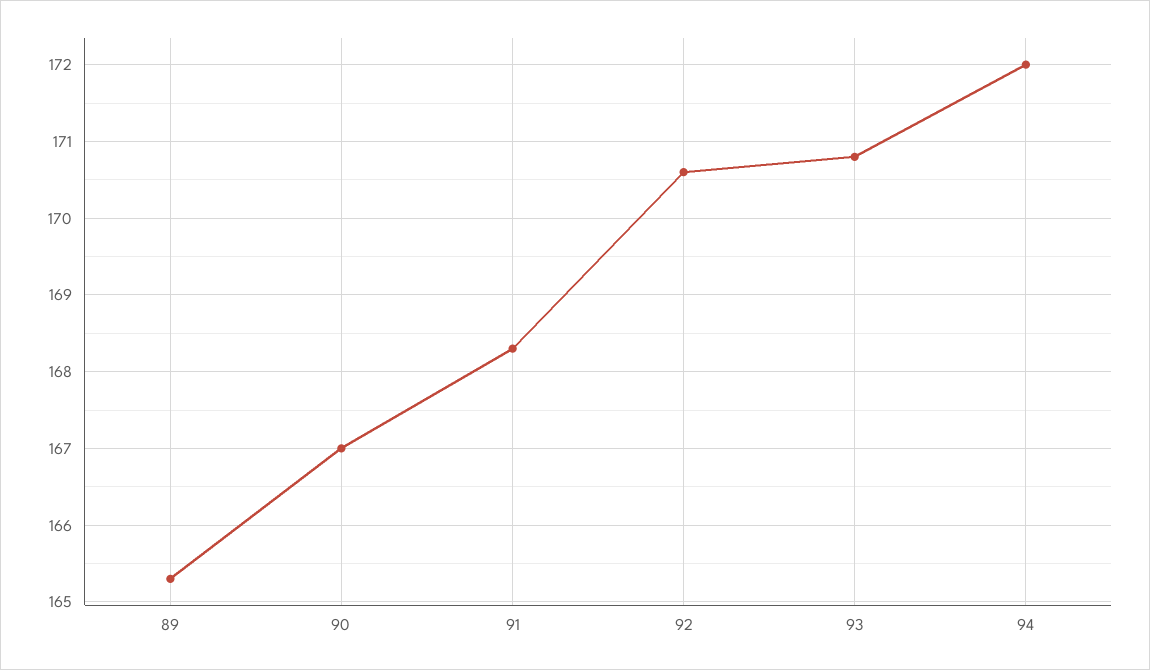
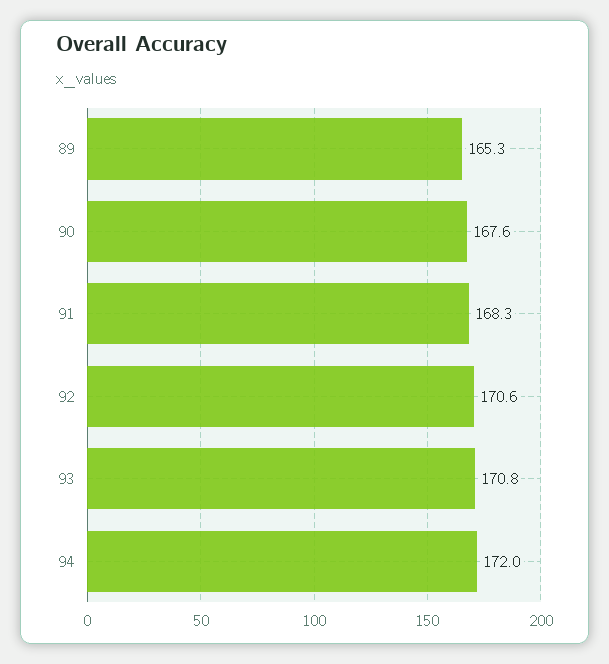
90: 167 -> 167.6

